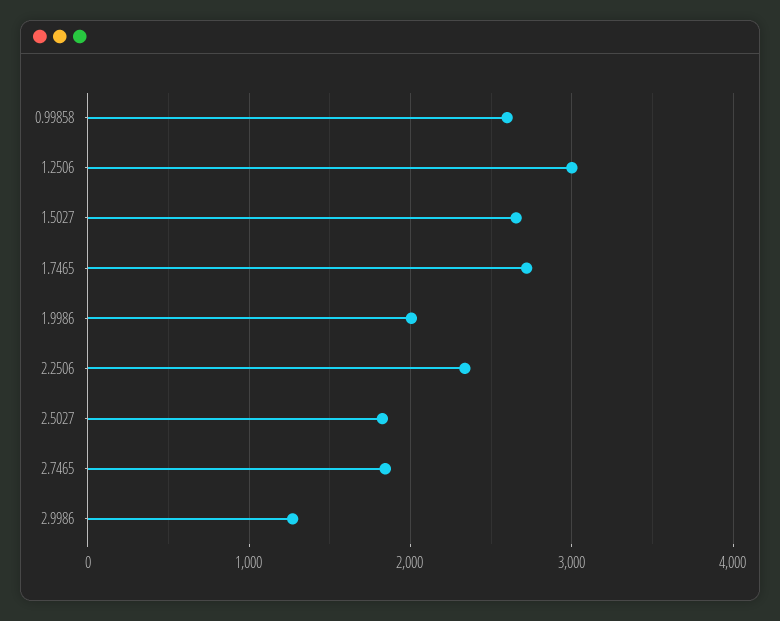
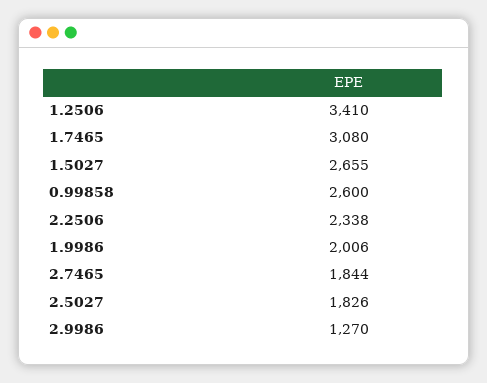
1.2506: 3000 -> 3410
1.7465: 2700 -> 3080

